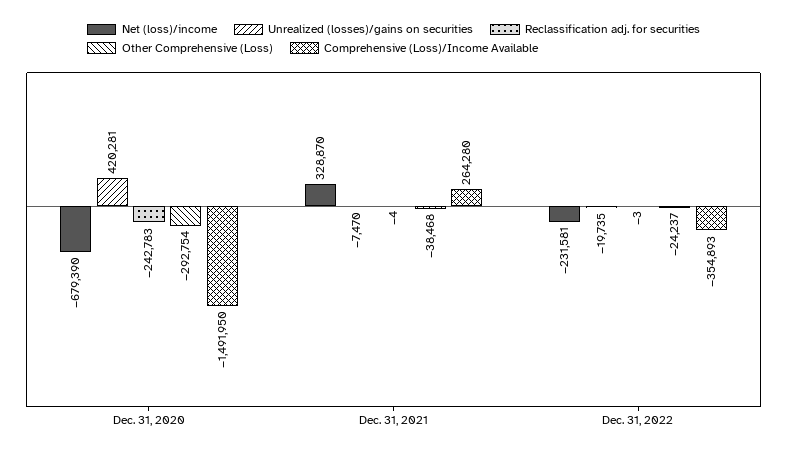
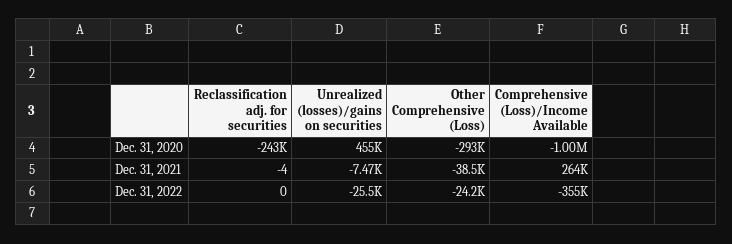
Net (loss)/income, Dec. 31, 2020: -679390 -> none
Unrealized (losses)/gains on securities, Dec. 31, 2020: 420281 -> 455000
Comprehensive (Loss)/Income Available, Dec. 31, 2020: -1491950 -> -1000000
Net (loss)/income, Dec. 31, 2021: 328870 -> none
Net (loss)/income, Dec. 31, 2022: -231581 -> none
Unrealized (losses)/gains on securities, Dec. 31, 2022: -19735 -> -25500
Reclassification adj. for securities, Dec. 31, 2022: -3 -> 0

